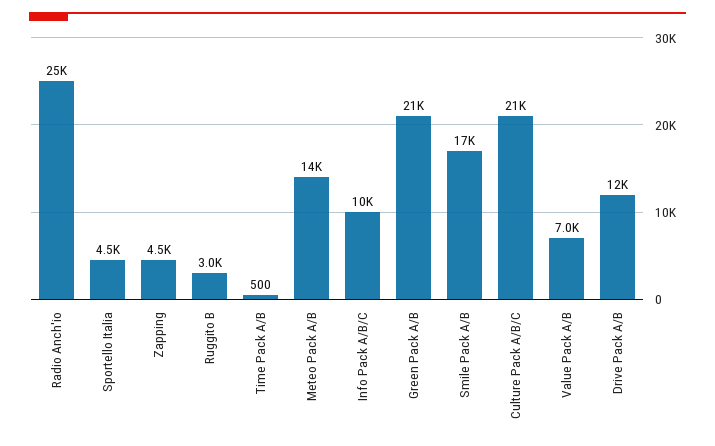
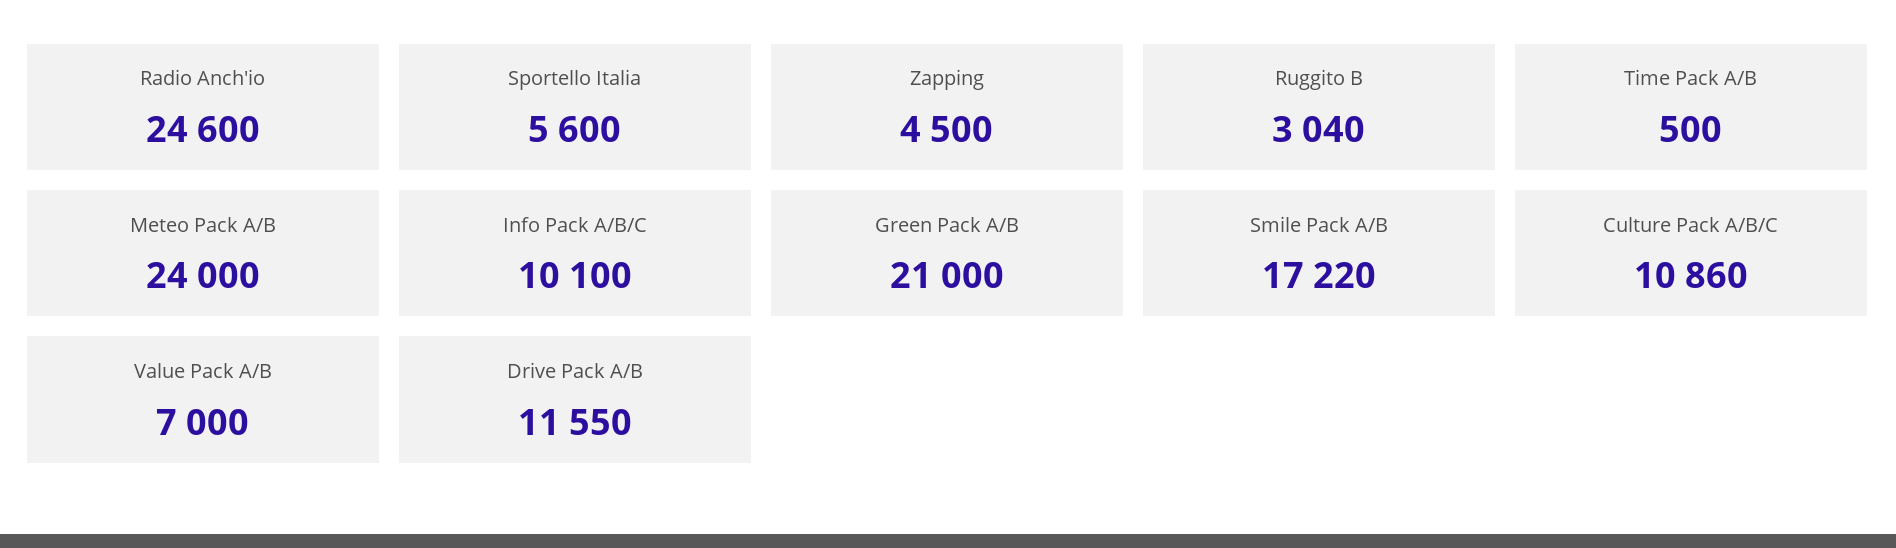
Sportello Italia: 4500 -> 5600
Meteo Pack A/B: 14000 -> 24000
Culture Pack A/B/C: 21000 -> 10860

